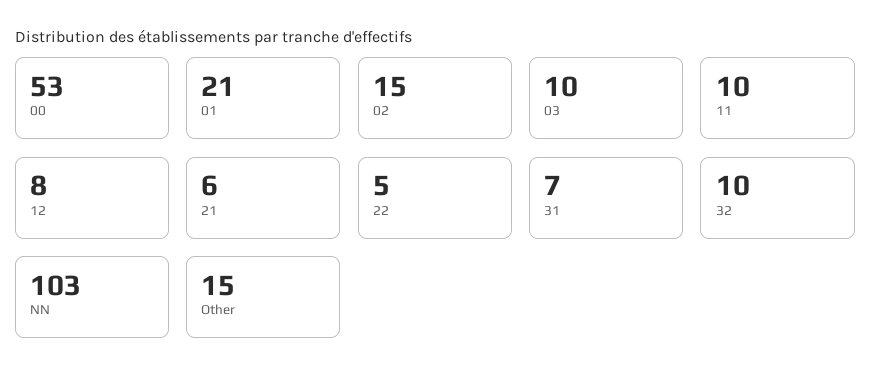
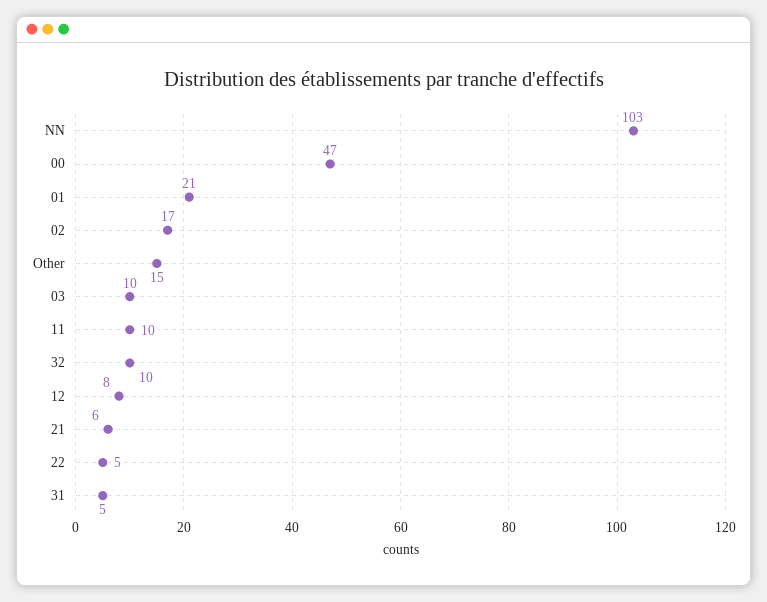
00: 53 -> 47
02: 15 -> 17
31: 7 -> 5

